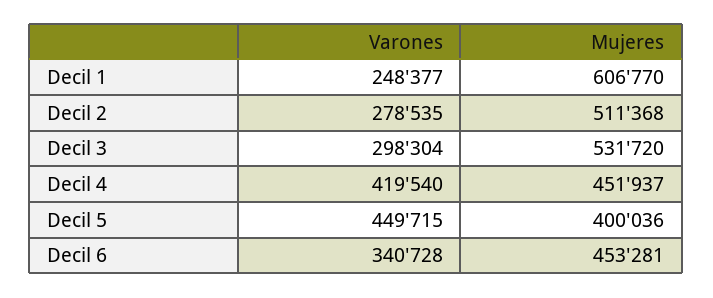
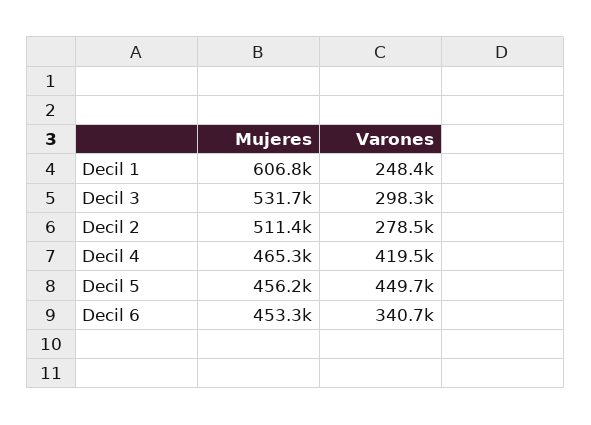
Mujeres, Decil 4: 451937 -> 465300
Mujeres, Decil 5: 400036 -> 456200

